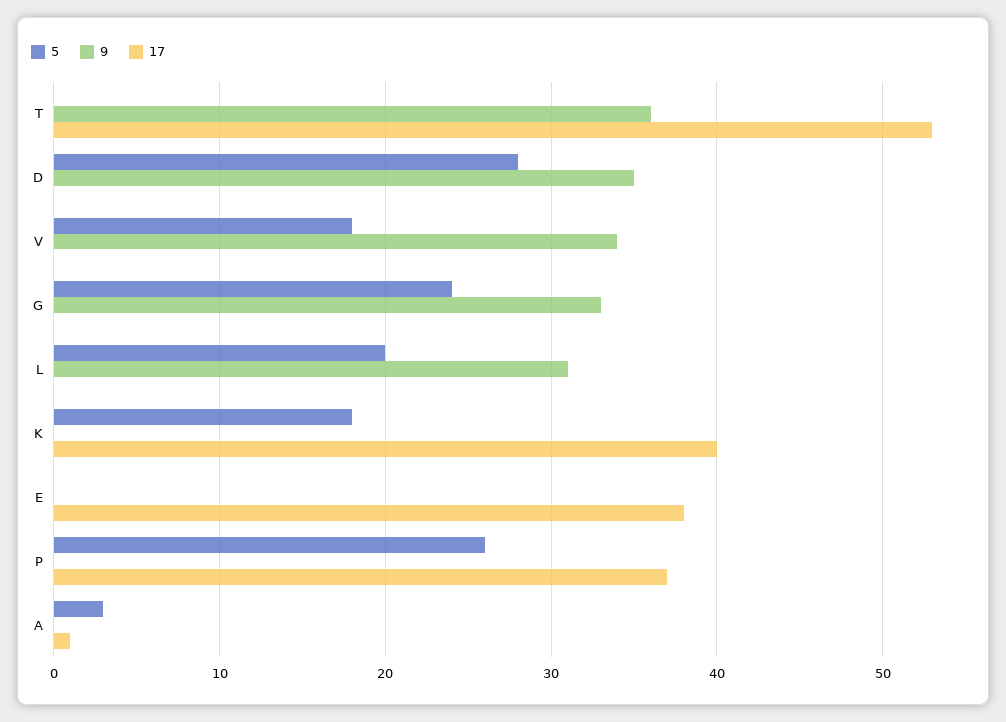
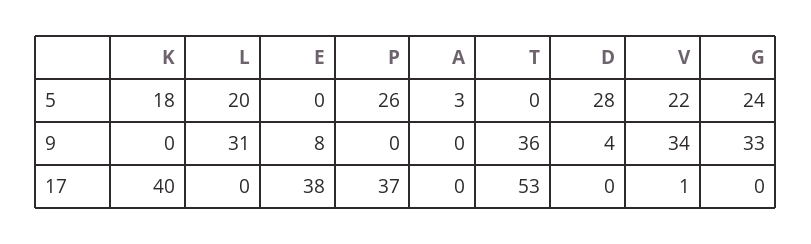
9, D: 35 -> 4
5, V: 18 -> 22
17, V: 0 -> 1
9, E: 0 -> 8
17, A: 1 -> 0

